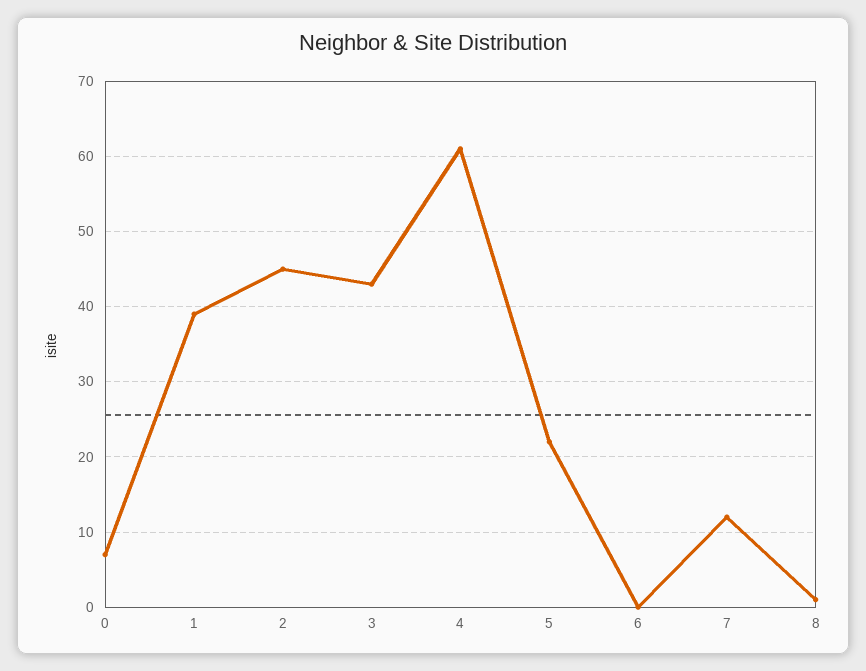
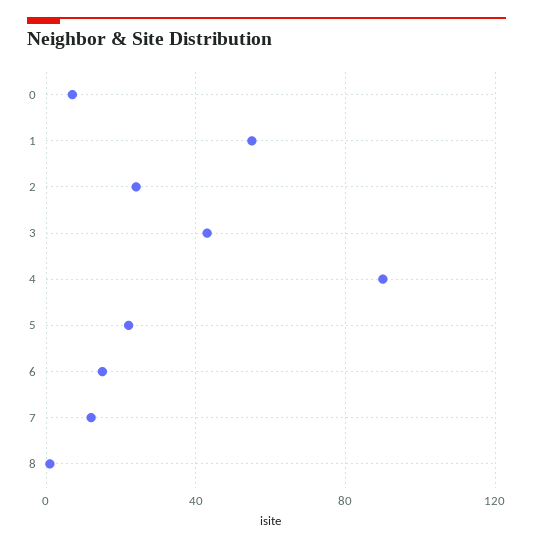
1: 39 -> 55
2: 45 -> 25
4: 61 -> 90
6: 0 -> 15

